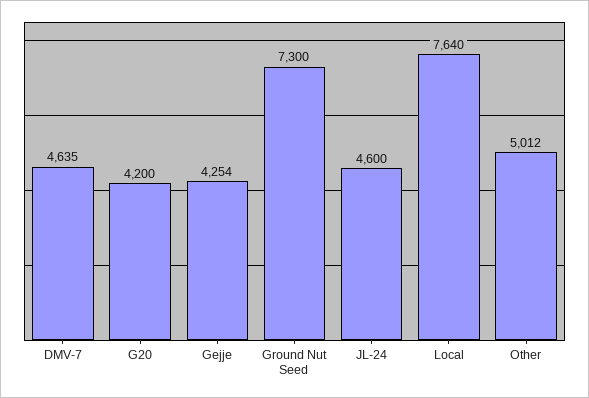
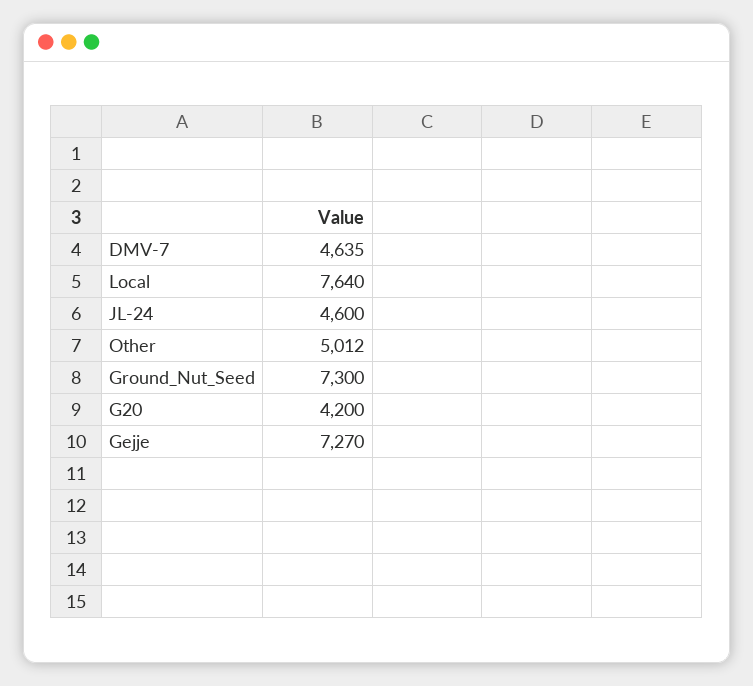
Gejje: 4254 -> 7270

